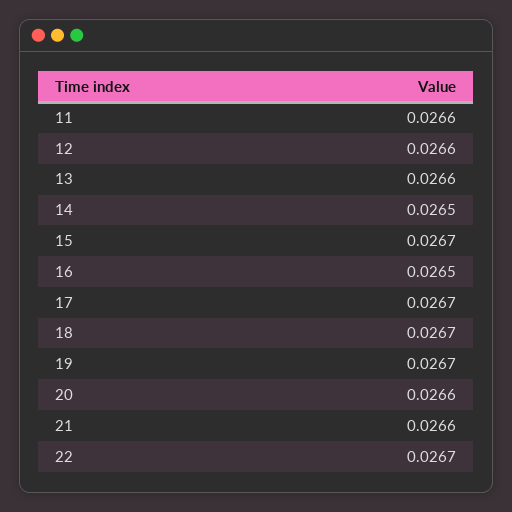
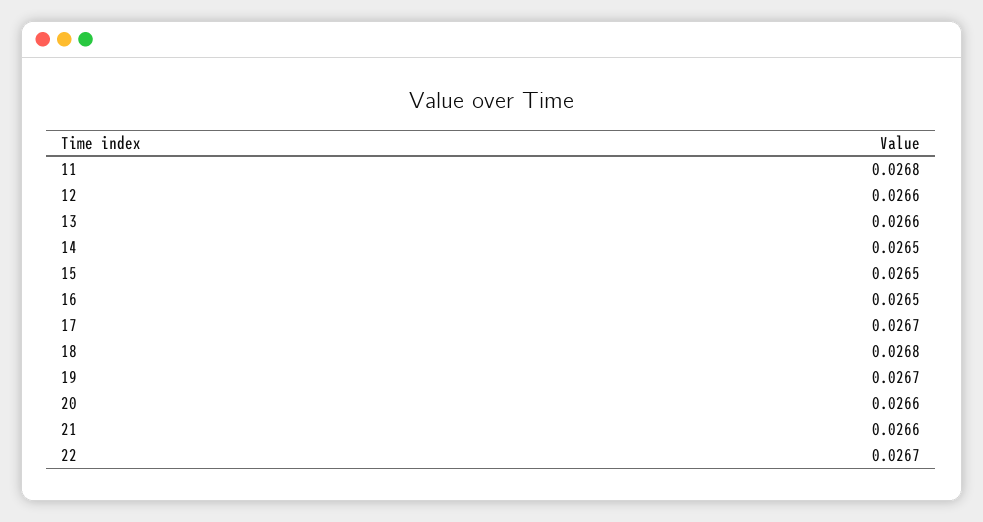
11: 0.0266 -> 0.0268
15: 0.0267 -> 0.0265
18: 0.0267 -> 0.0268

